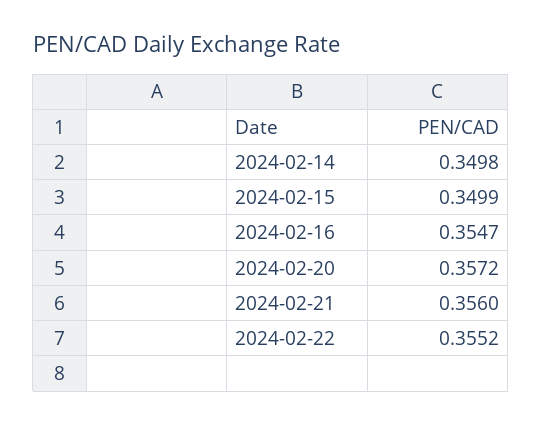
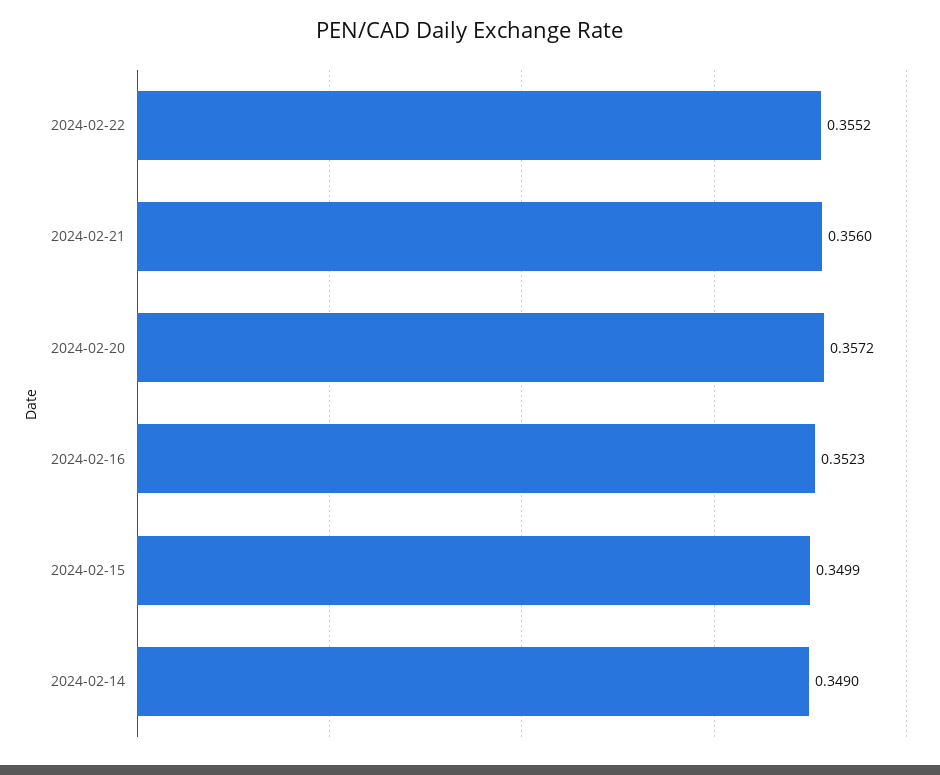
2024-02-14: 0.3498 -> 0.349
2024-02-16: 0.3547 -> 0.3523

